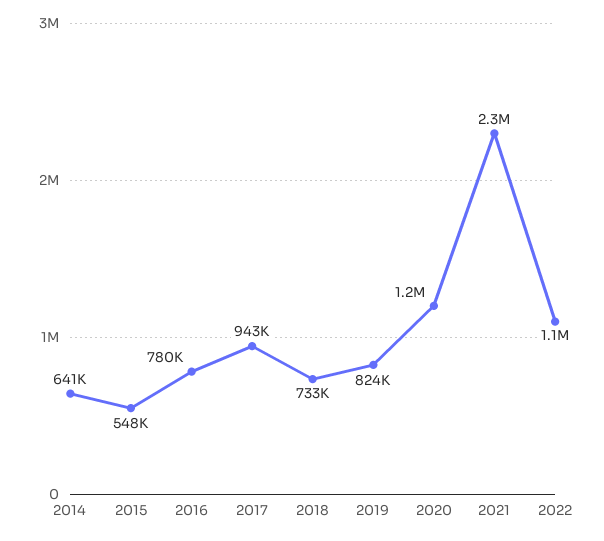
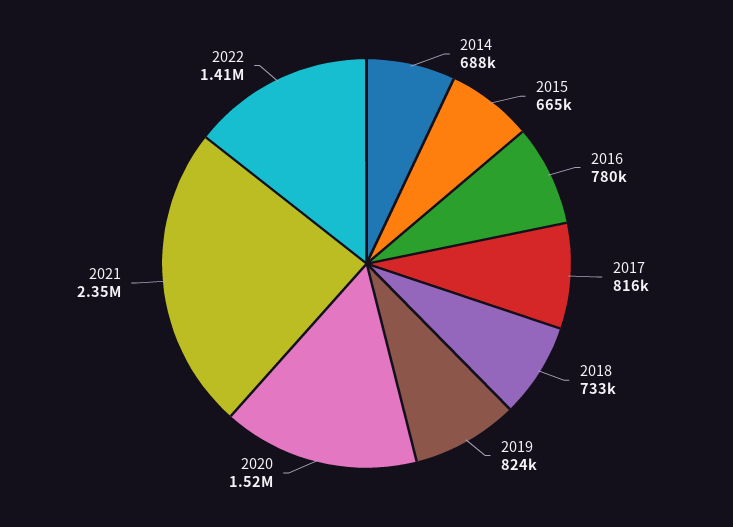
2014: 641000 -> 688000
2015: 548000 -> 665000
2017: 943000 -> 816000
2020: 1200000 -> 1520000
2022: 1100000 -> 1410000

